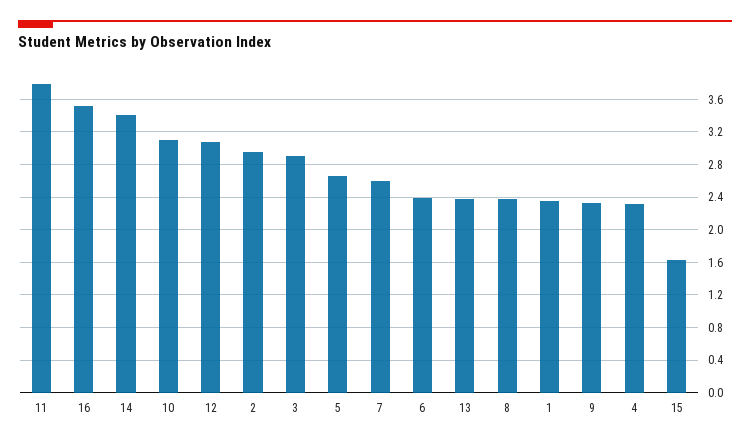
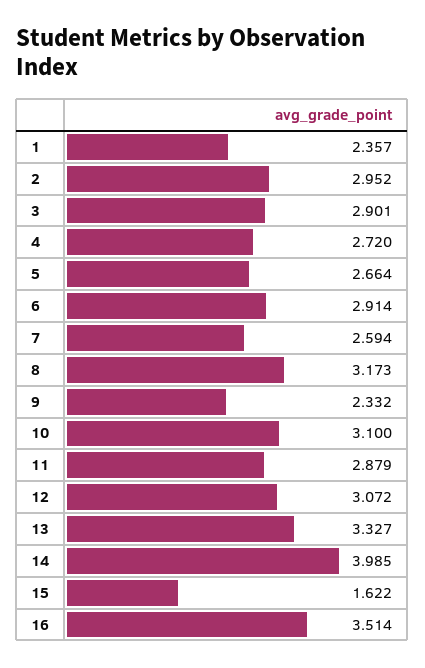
11: 3.8 -> 2.879
14: 3.4 -> 3.985
6: 2.4 -> 2.914
13: 2.4 -> 3.327
8: 2.4 -> 3.173
4: 2.3 -> 2.72

